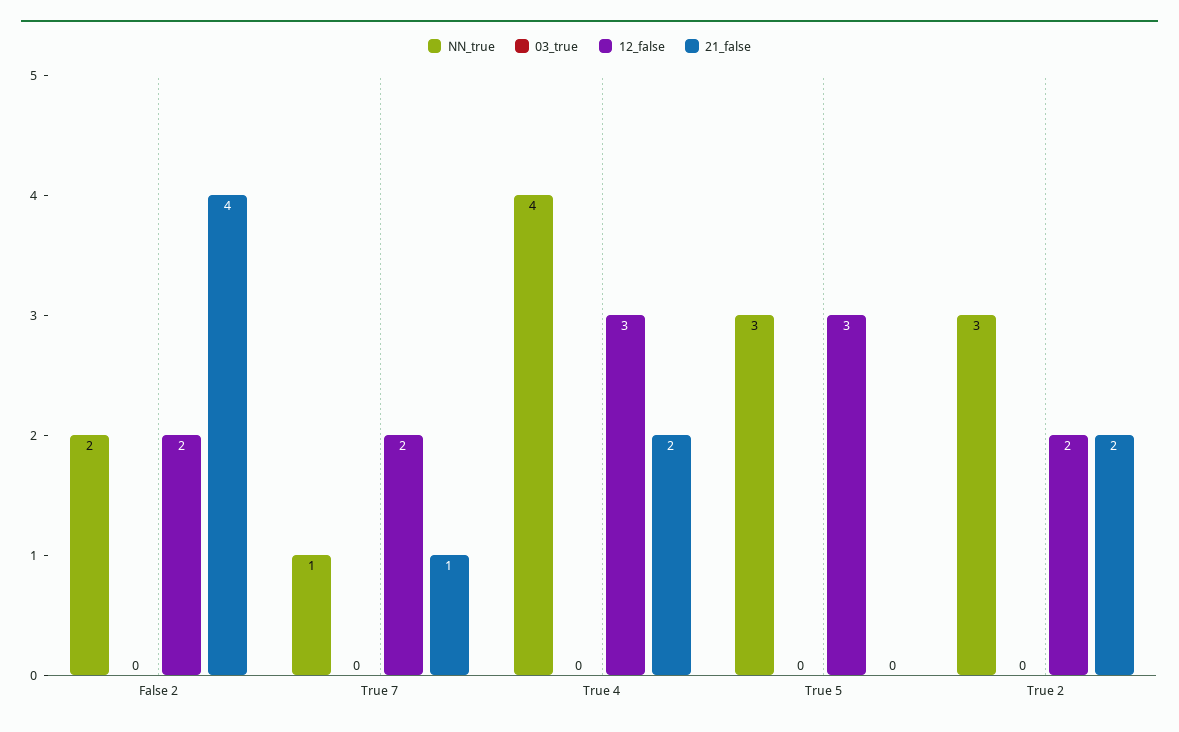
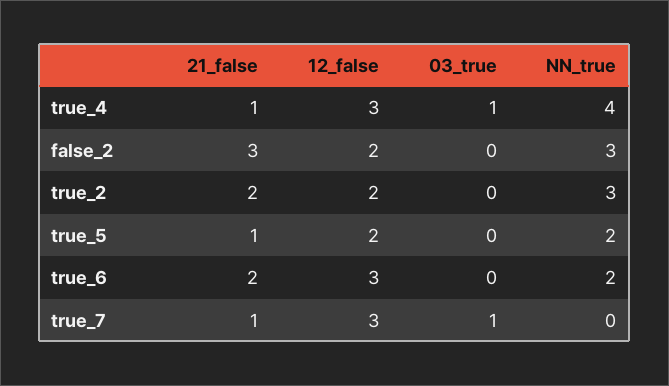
NN_true, False 2: 2 -> 3
21_false, False 2: 4 -> 3
NN_true, True 7: 1 -> 0
03_true, True 7: 0 -> 1
12_false, True 7: 2 -> 3
03_true, True 4: 0 -> 1
21_false, True 4: 2 -> 1
NN_true, True 5: 3 -> 2
12_false, True 5: 3 -> 2
21_false, True 5: 0 -> 1
21_false, true_6: none -> 2
12_false, true_6: none -> 3
03_true, true_6: none -> 0
NN_true, true_6: none -> 2

